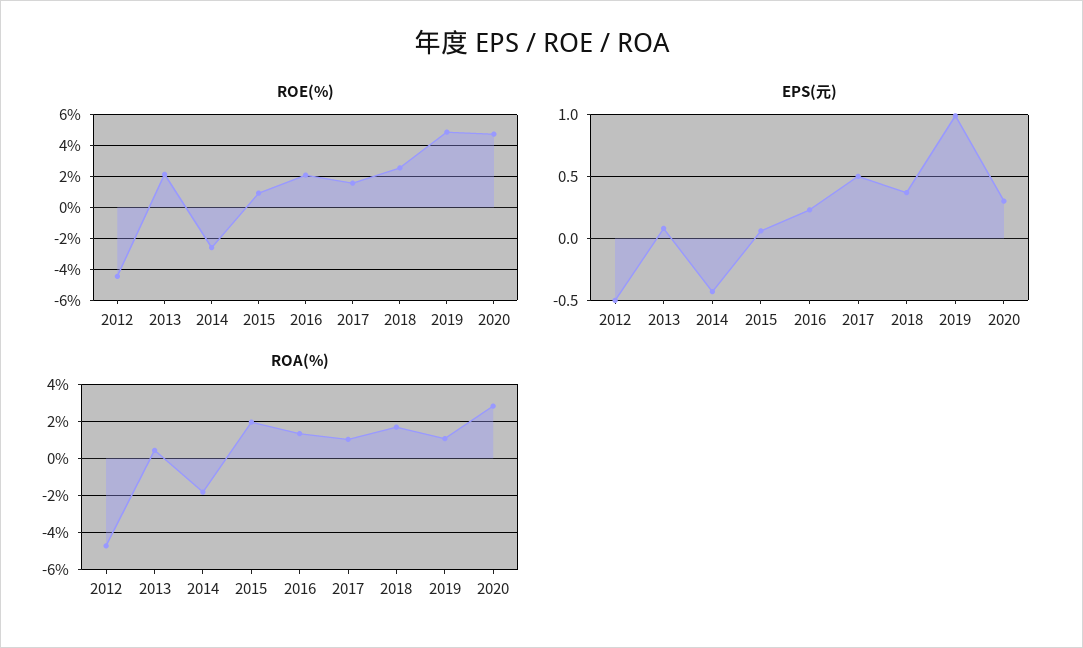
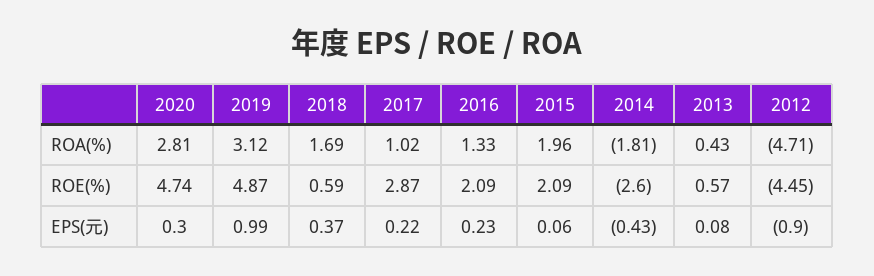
ROE(%), 2013: 2 -> 0.57
ROE(%), 2015: 1 -> 2.09
ROE(%), 2017: 1.5 -> 2.87
ROE(%), 2018: 2.5 -> 0.59
EPS(元), 2012: -0.5 -> -0.9
EPS(元), 2017: 0.5 -> 0.22
ROA(%), 2019: 1 -> 3.12

